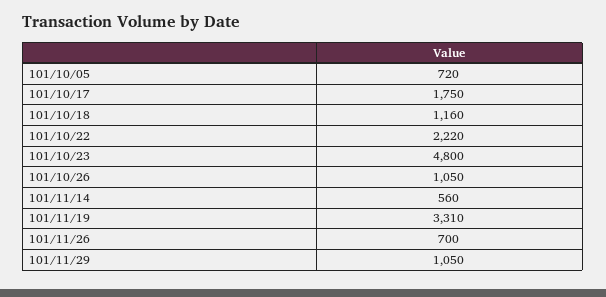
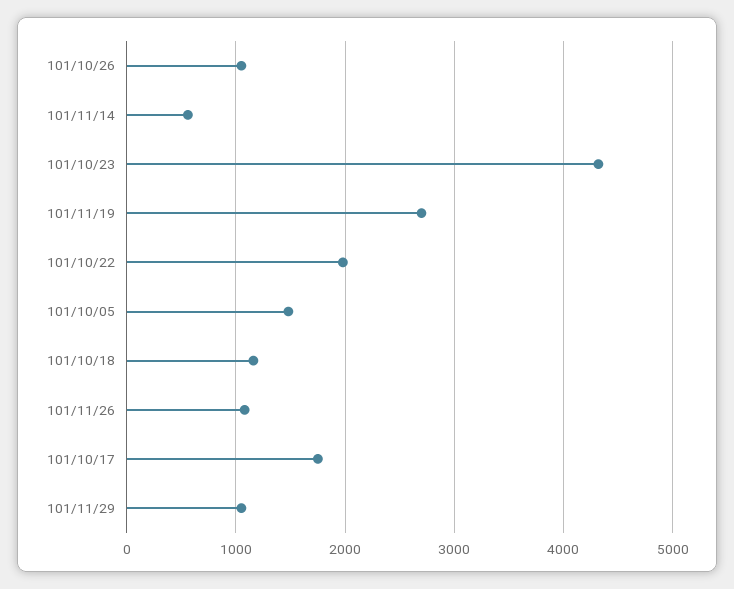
101/10/05: 720 -> 1500
101/10/22: 2220 -> 2000
101/10/23: 4800 -> 4300
101/11/19: 3310 -> 2700
101/11/26: 700 -> 1100

